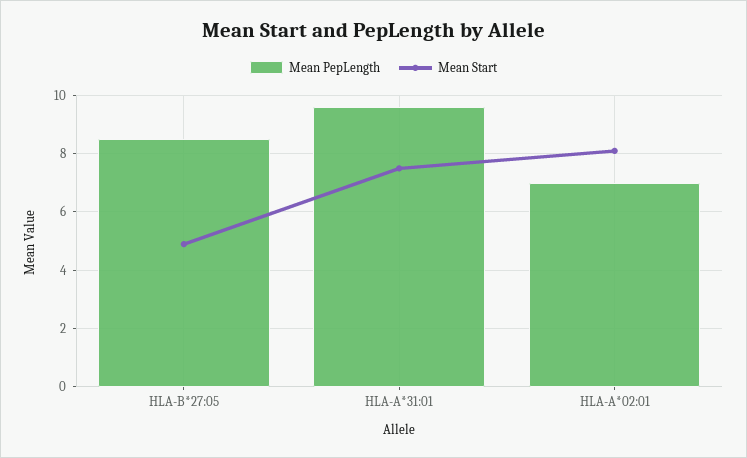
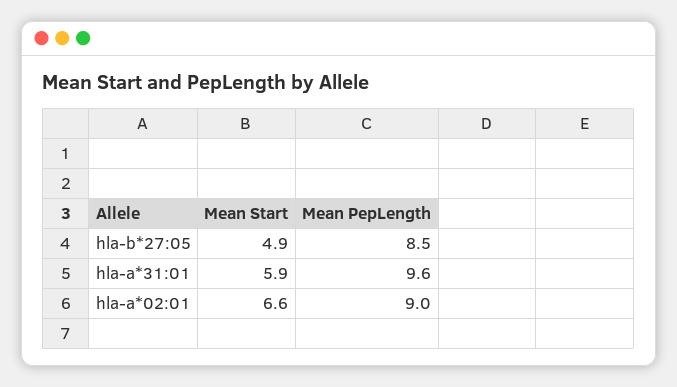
Mean Start, HLA-A*31:01: 7.5 -> 5.9
Mean PepLength, HLA-A*02:01: 7 -> 9
Mean Start, HLA-A*02:01: 8 -> 6.6

